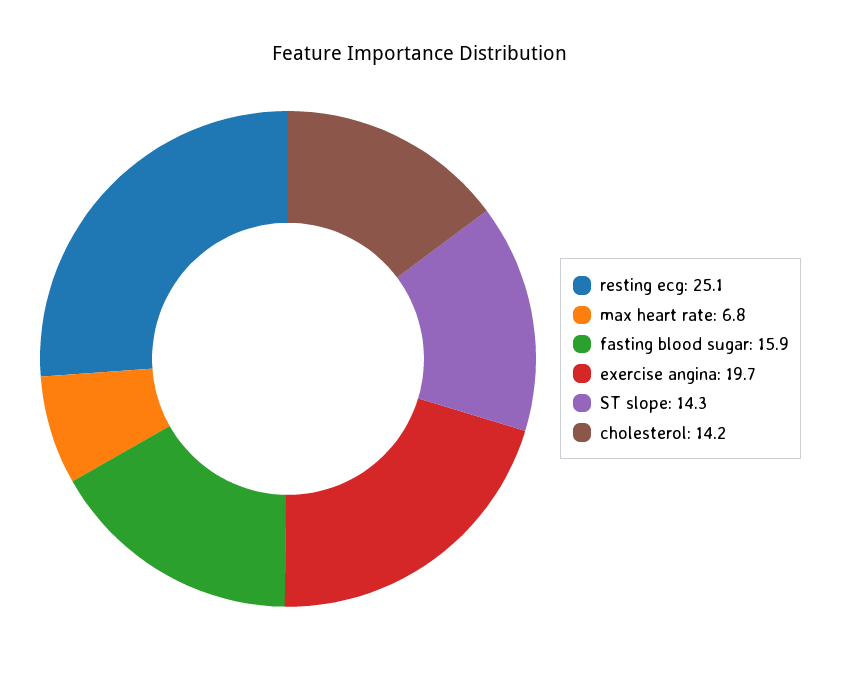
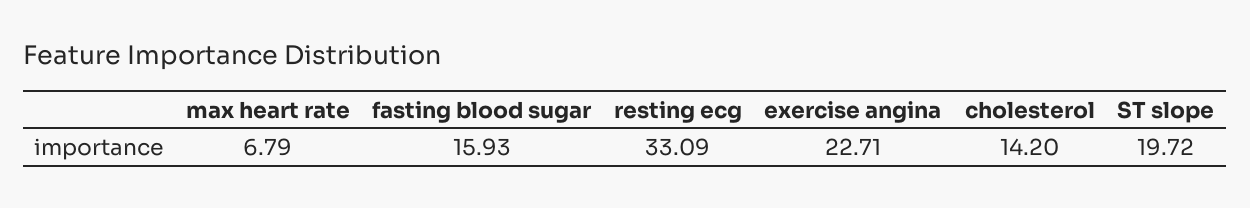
resting ecg: 25.1 -> 33.09
exercise angina: 19.7 -> 22.71
ST slope: 14.3 -> 19.72

